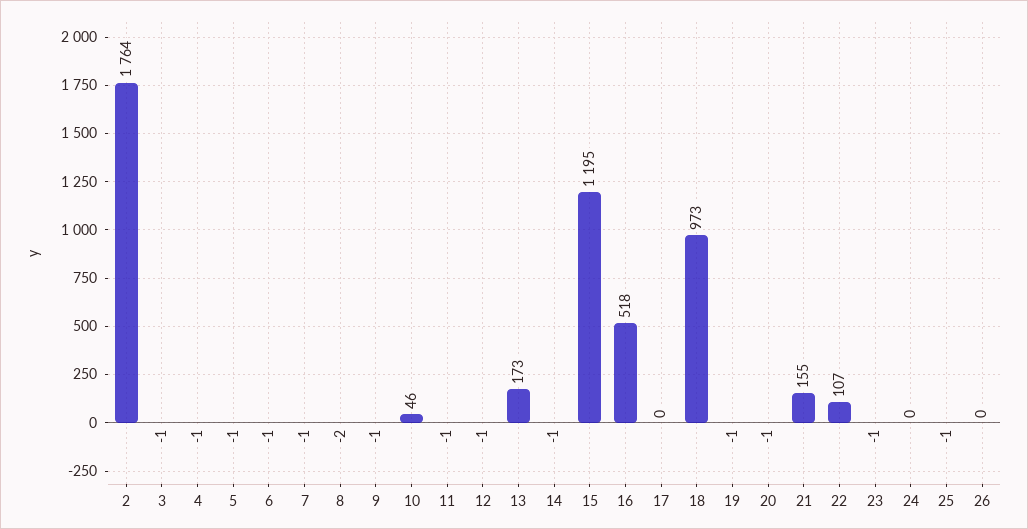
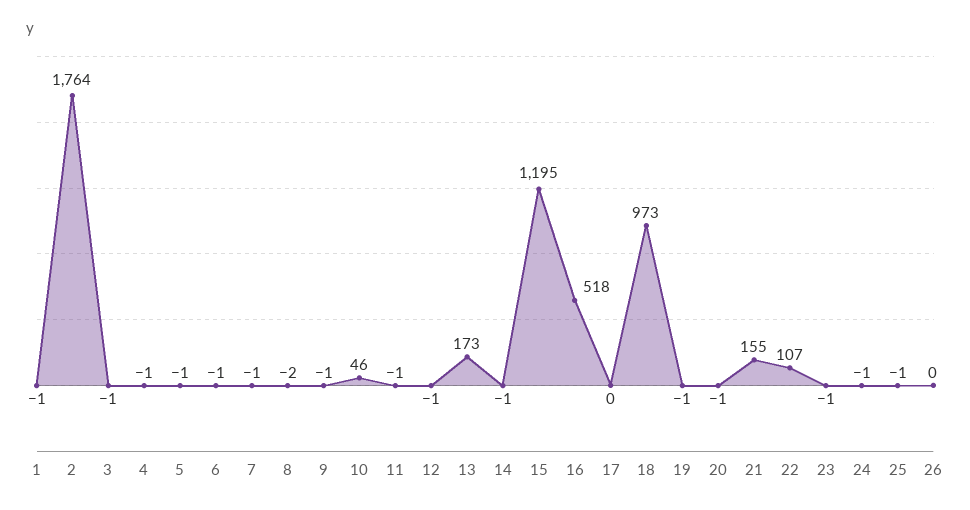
24: 0 -> -1
1: none -> -1

